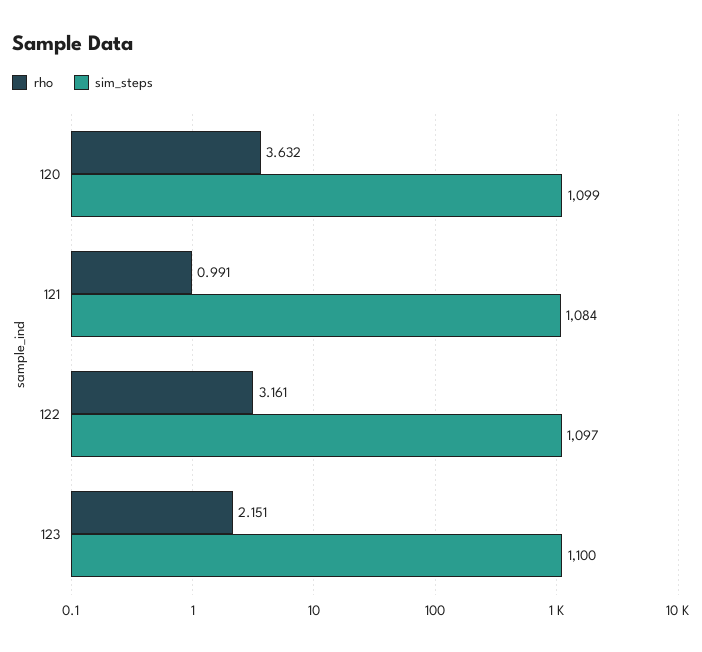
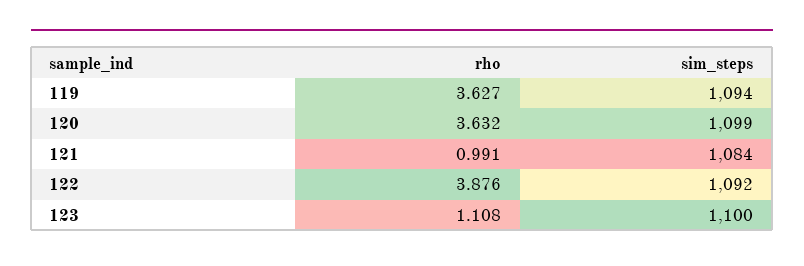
rho, 122: 3.161 -> 3.876
sim_steps, 122: 1097 -> 1092
rho, 123: 2.151 -> 1.108
rho, 119: none -> 3.627
sim_steps, 119: none -> 1094

